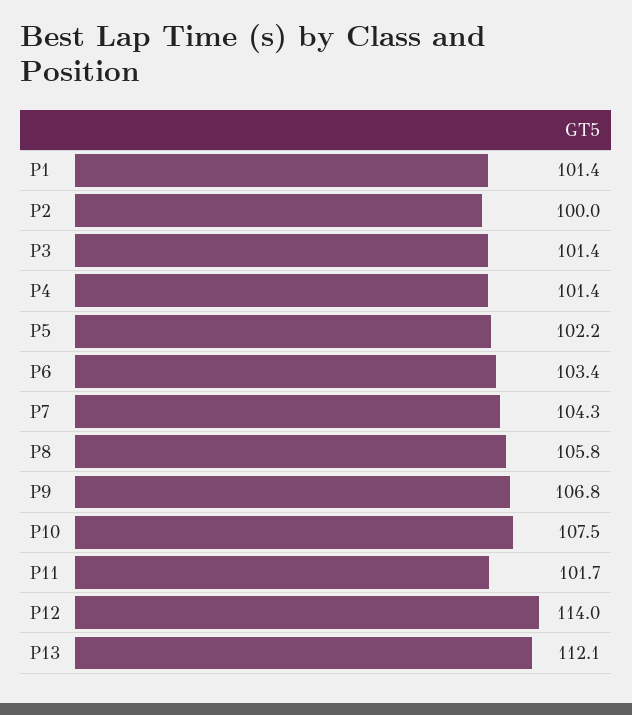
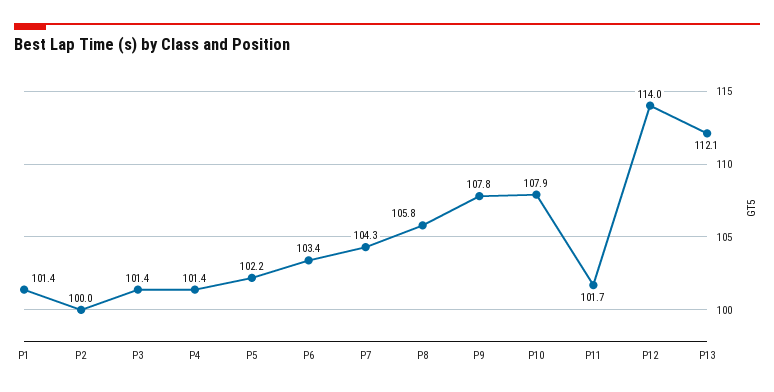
P9: 106.8 -> 107.8
P10: 107.5 -> 107.9

